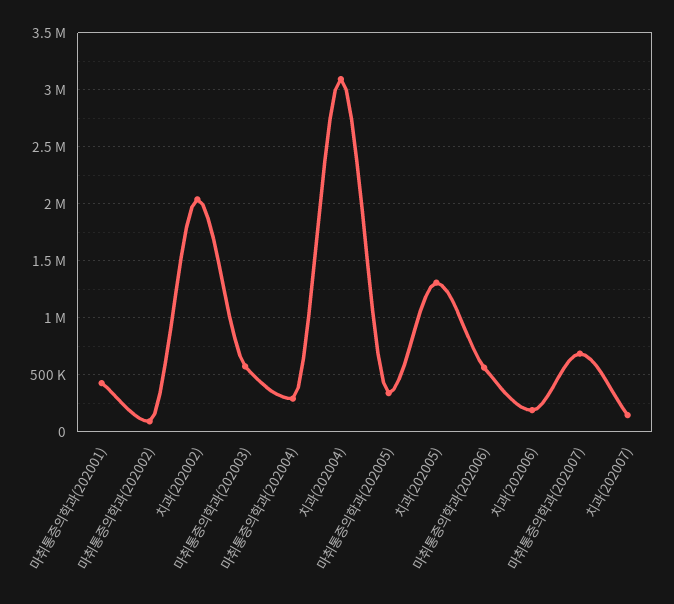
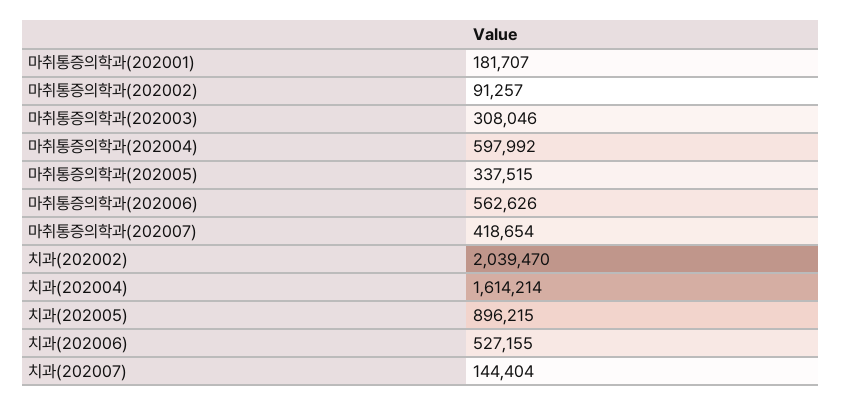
마취통증의학과(202001): 400000 -> 181707
마취통증의학과(202003): 600000 -> 308046
마취통증의학과(202004): 300000 -> 597992
치과(202004): 3100000 -> 1614214
치과(202005): 1300000 -> 896215
치과(202006): 200000 -> 527155
마취통증의학과(202007): 700000 -> 418654

